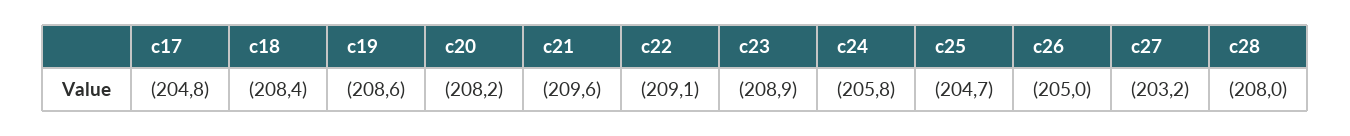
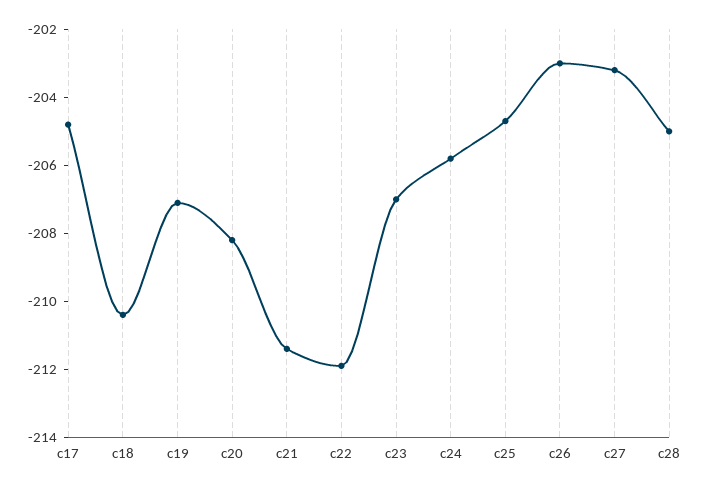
c18: -208.4 -> -210.5
c19: -208.6 -> -207
c21: -209.6 -> -211.5
c22: -209.1 -> -212
c23: -208.9 -> -207
c26: -205 -> -203
c28: -208 -> -205

